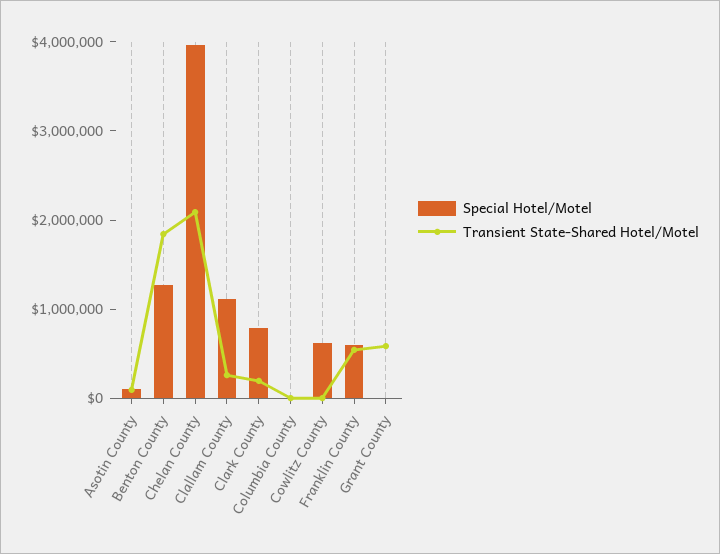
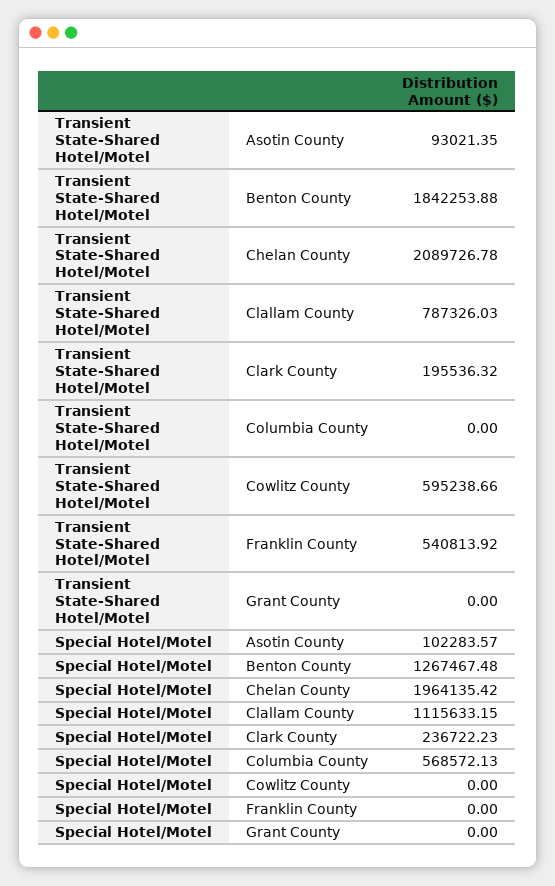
Special Hotel/Motel, Chelan County: 4000000 -> 1964135.42
Transient State-Shared Hotel/Motel, Clallam County: 200000 -> 787326.03
Special Hotel/Motel, Clark County: 800000 -> 236722.23
Special Hotel/Motel, Columbia County: 0 -> 568572.13
Special Hotel/Motel, Cowlitz County: 600000 -> 0
Transient State-Shared Hotel/Motel, Cowlitz County: 0 -> 595238.66
Special Hotel/Motel, Franklin County: 600000 -> 0
Transient State-Shared Hotel/Motel, Grant County: 600000 -> 0

